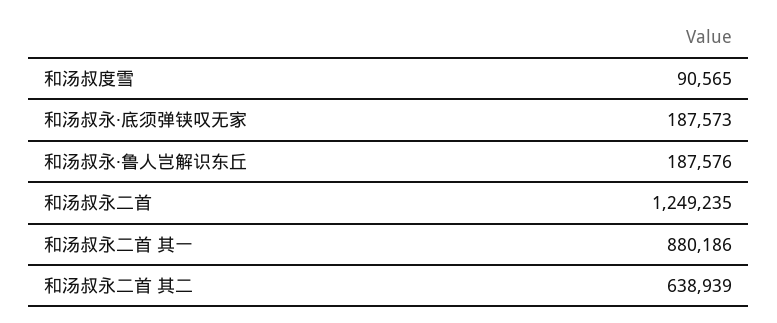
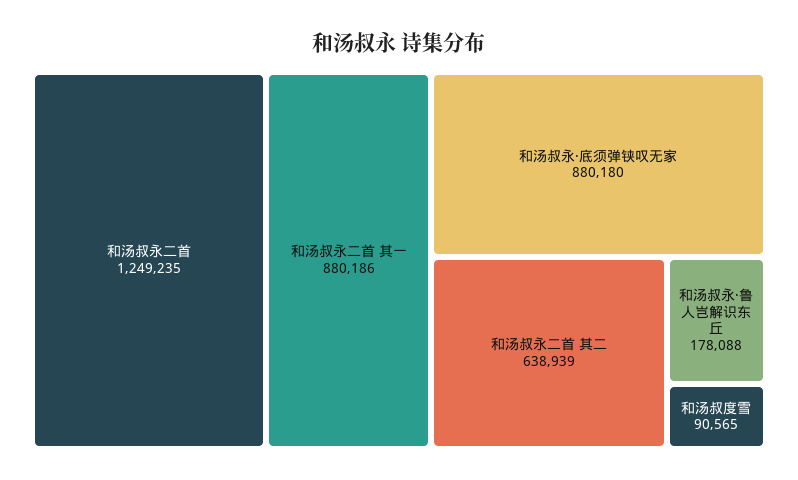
和汤叔永·底须弹铗叹无家: 187573 -> 880180
和汤叔永·鲁人岂解识东丘: 187576 -> 178088

